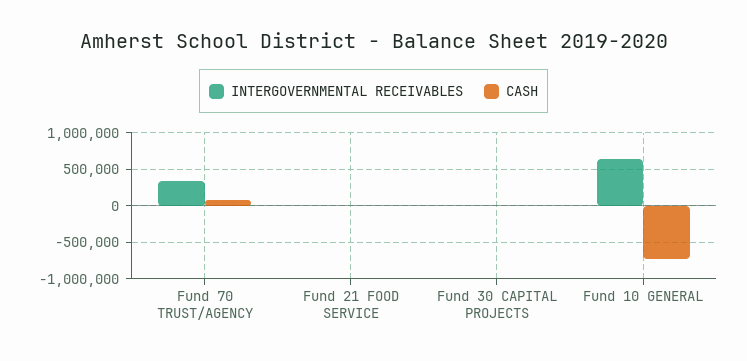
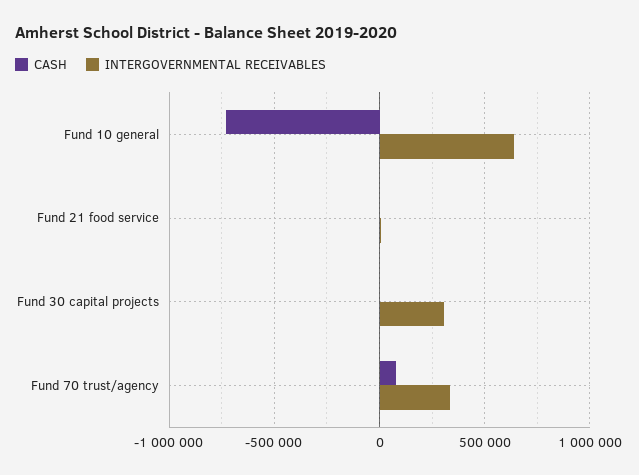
INTERGOVERNMENTAL RECEIVABLES, Fund 30 CAPITAL PROJECTS: 0 -> 300000

